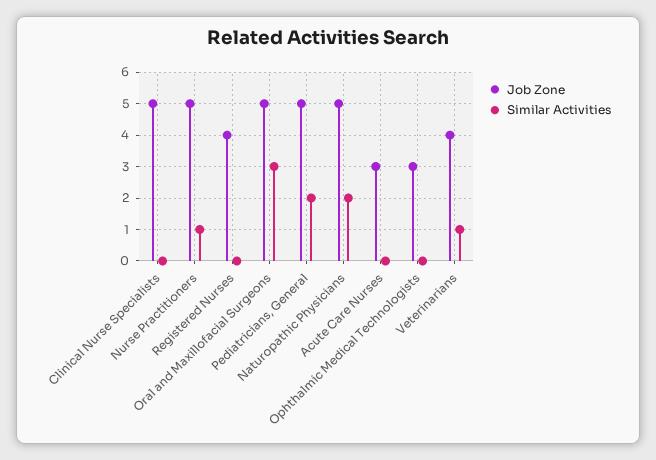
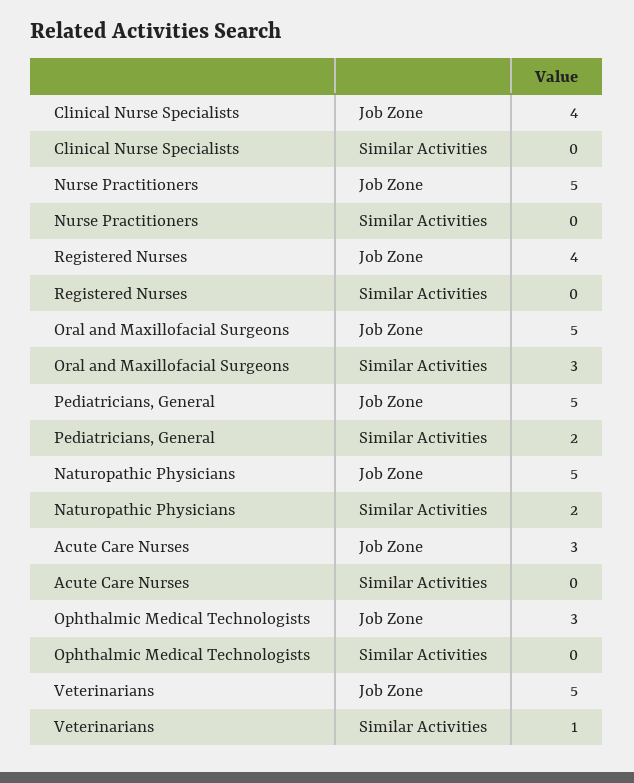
Job Zone, Clinical Nurse Specialists: 5 -> 4
Similar Activities, Nurse Practitioners: 1 -> 0
Job Zone, Veterinarians: 4 -> 5

